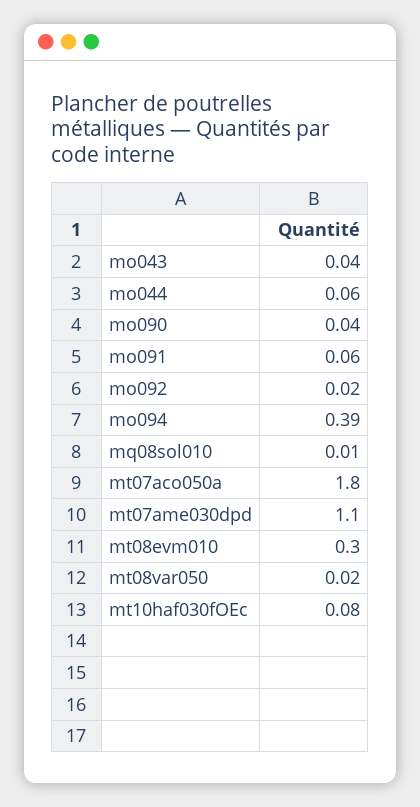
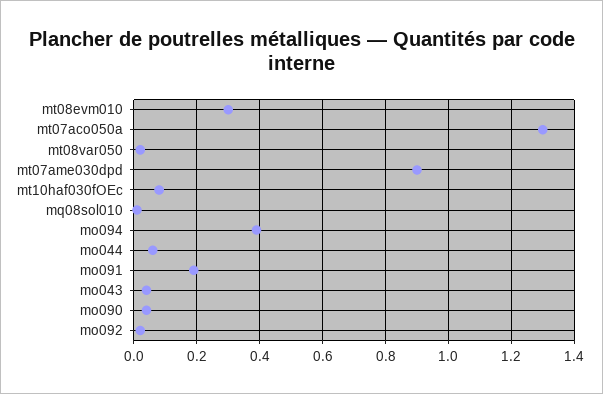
mo091: 0.06 -> 0.2
mt07aco050a: 1.8 -> 1.3
mt07ame030dpd: 1.1 -> 0.9

